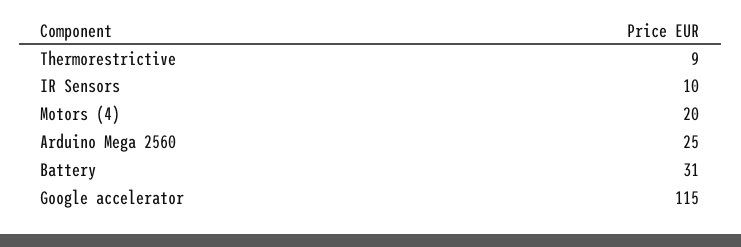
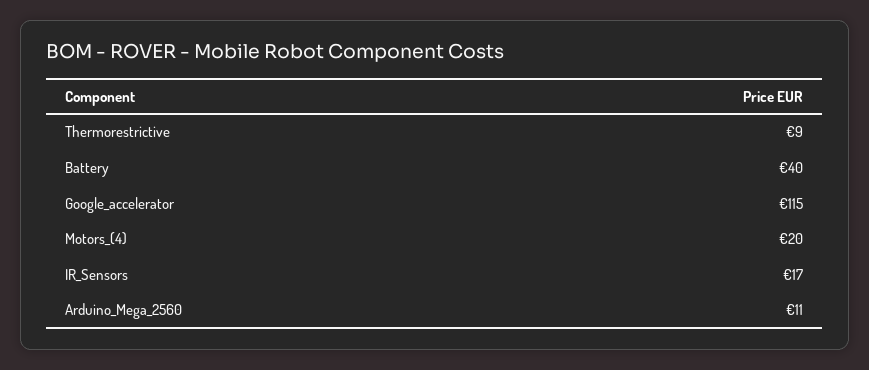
IR Sensors: 10 -> 17
Arduino Mega 2560: 25 -> 11
Battery: 31 -> 40

